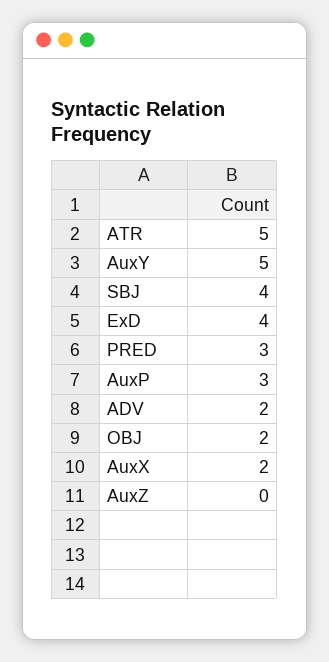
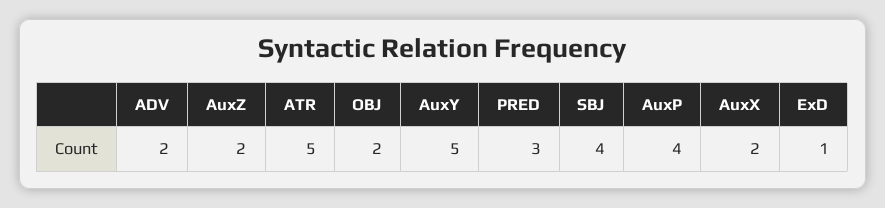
ExD: 4 -> 1
AuxP: 3 -> 4
AuxZ: 0 -> 2

